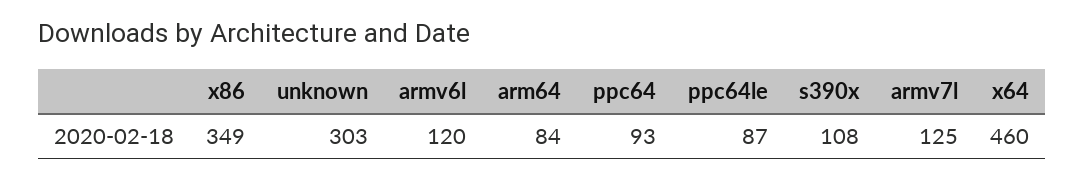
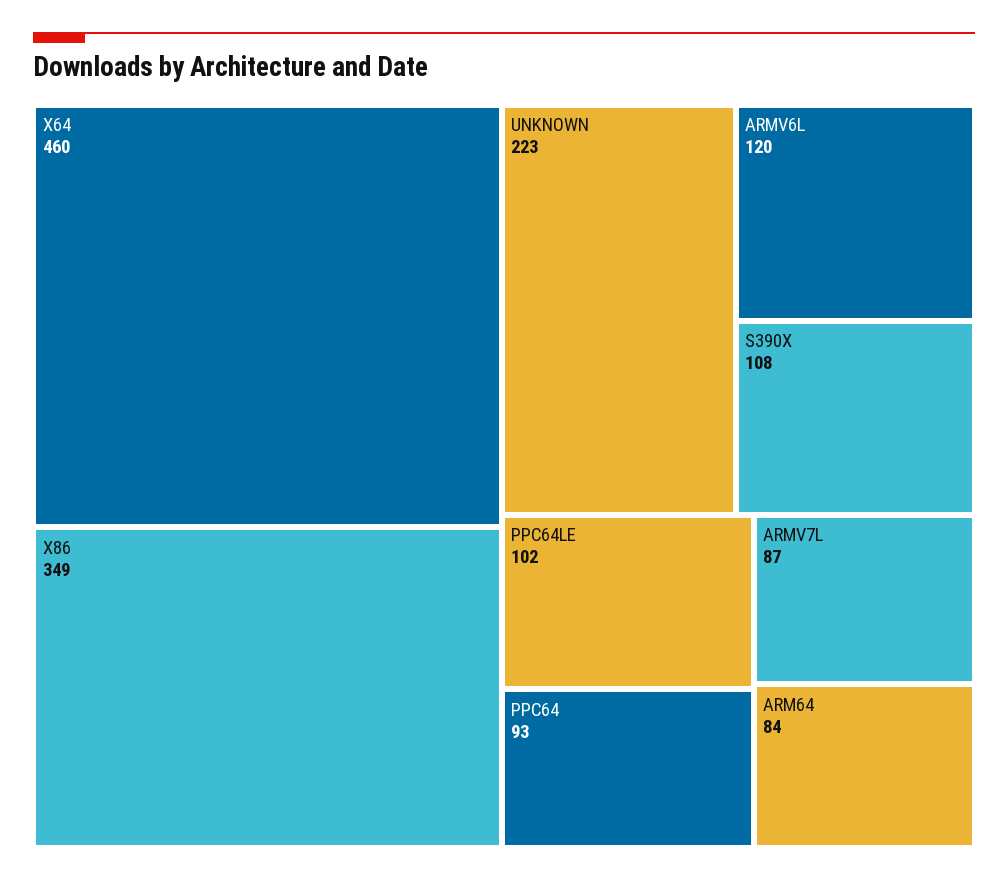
unknown: 303 -> 223
ppc64le: 87 -> 102
armv7l: 125 -> 87

